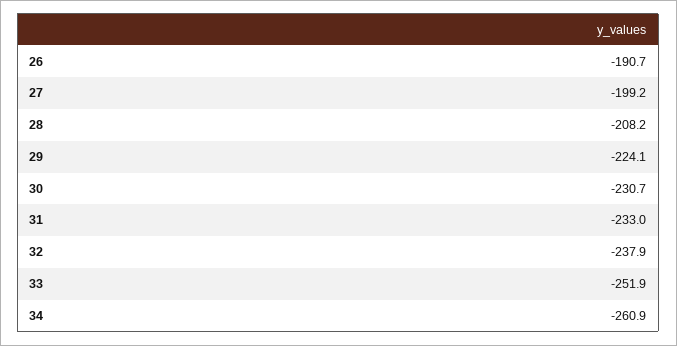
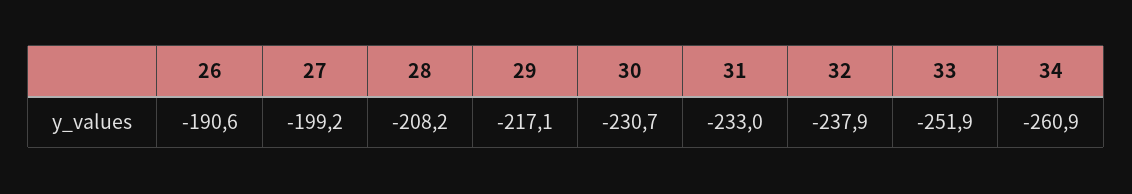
26: -190.7 -> -190.6
29: -224.1 -> -217.1

